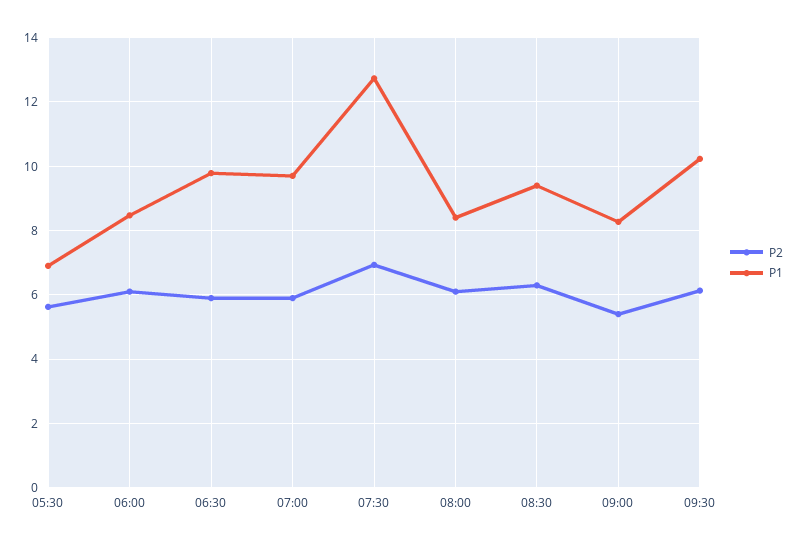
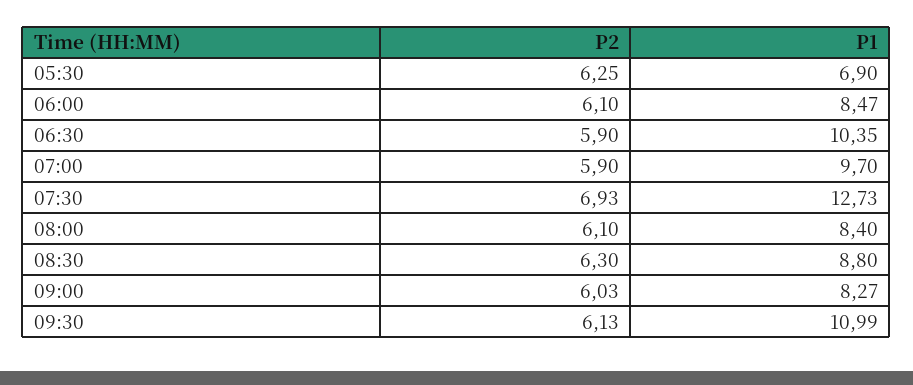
P2, 05:30: 5.6 -> 6.25
P1, 06:30: 9.8 -> 10.35
P1, 08:30: 9.4 -> 8.8
P2, 09:00: 5.4 -> 6.03
P1, 09:30: 10.2 -> 10.99

